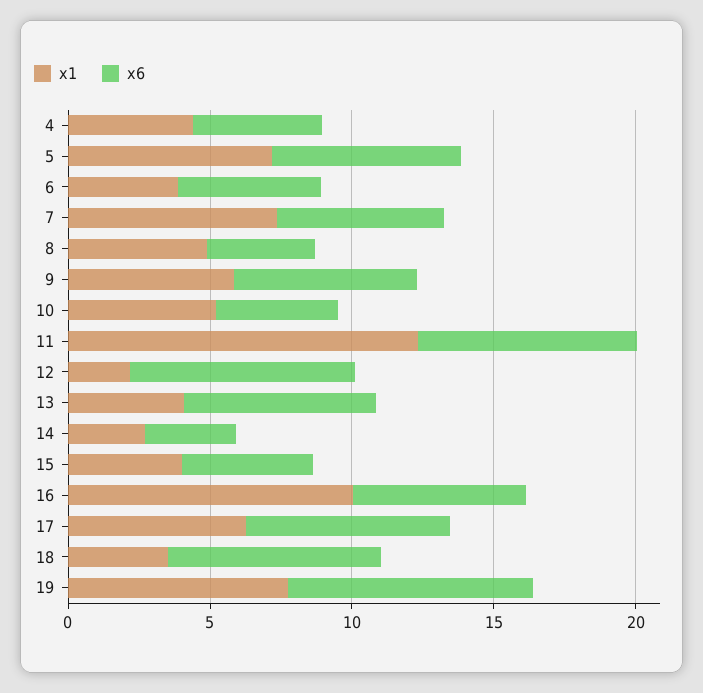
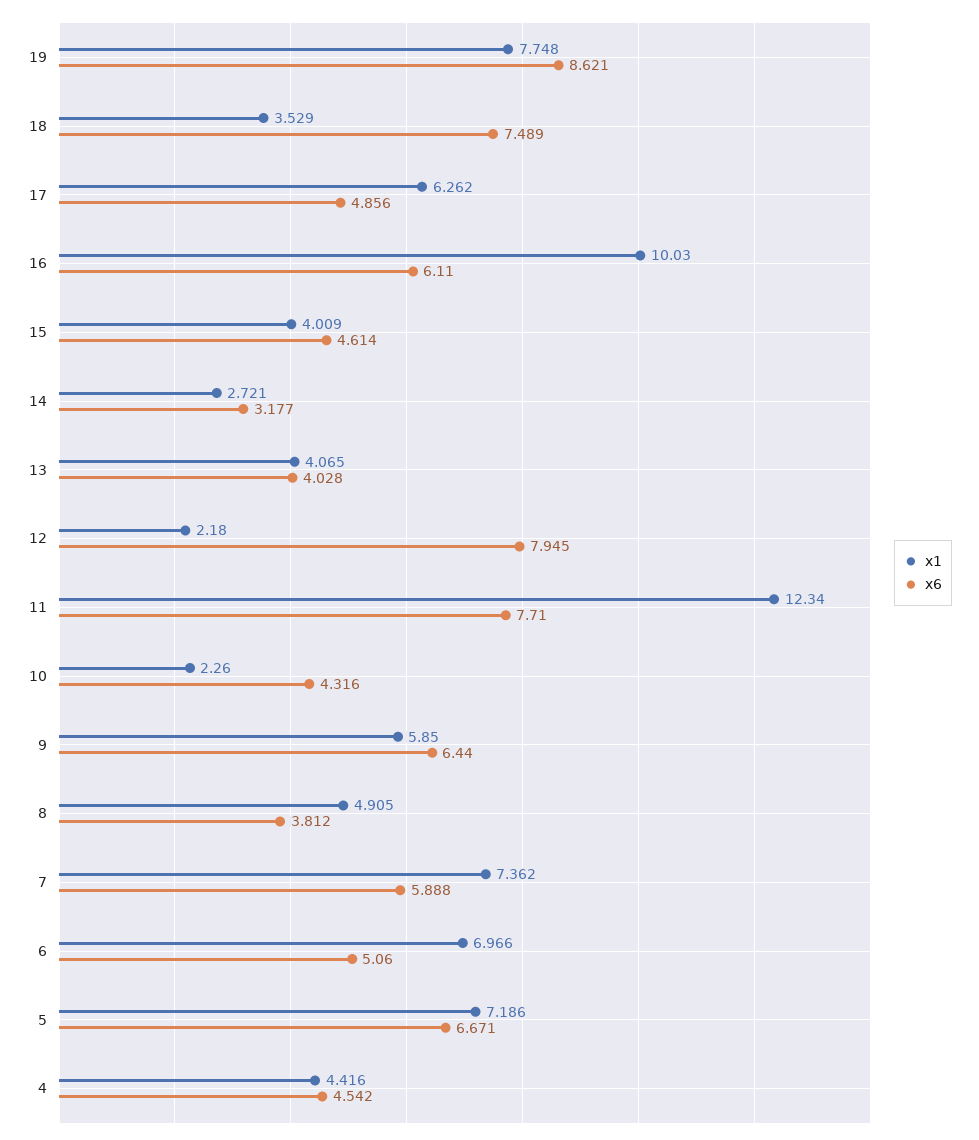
x1, 6: 4 -> 6.966
x1, 10: 5 -> 2.26
x6, 13: 7 -> 4.028
x6, 17: 7 -> 4.856

